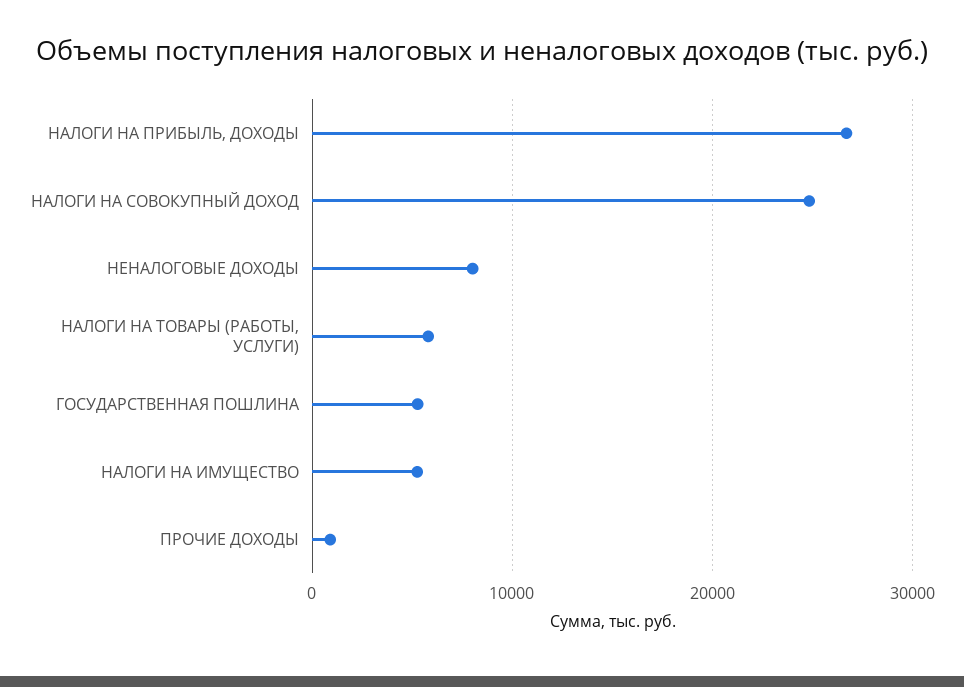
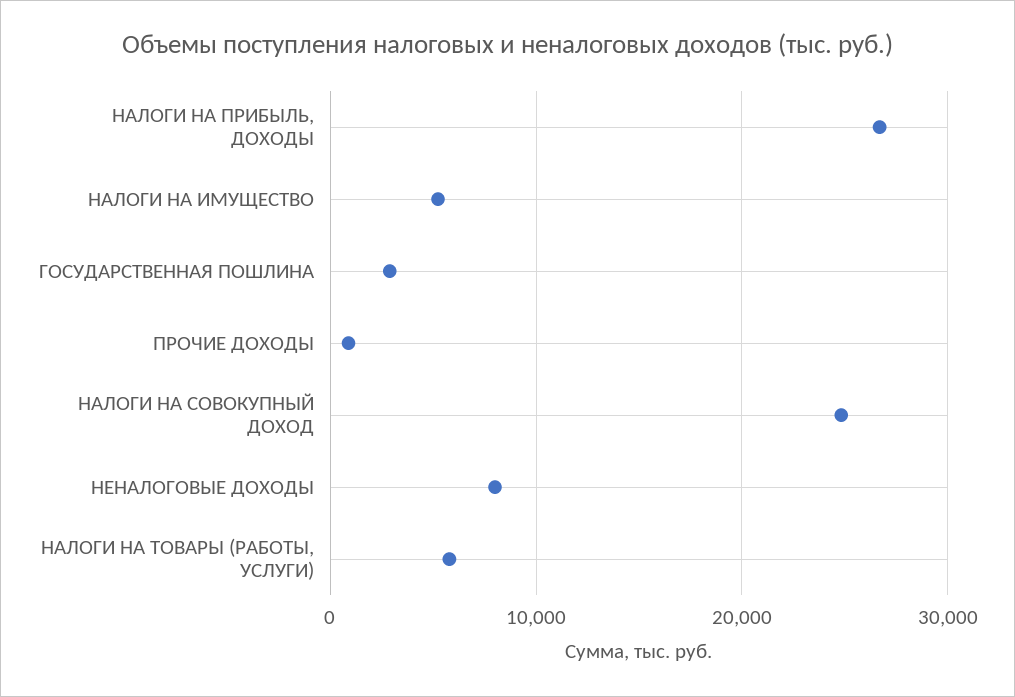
ГОСУДАРСТВЕННАЯ ПОШЛИНА: 5000 -> 3000

